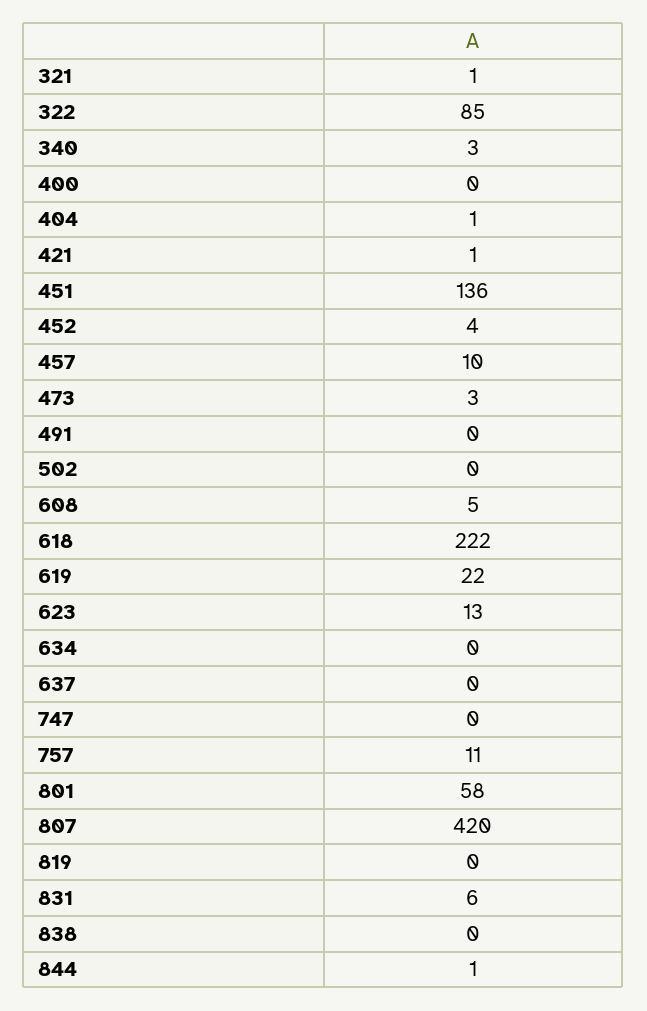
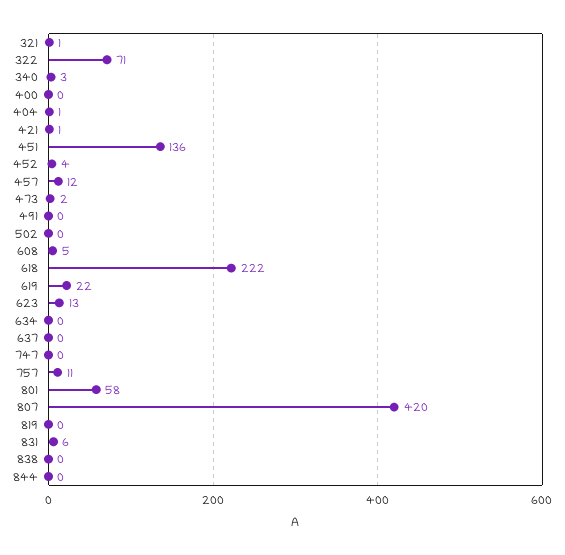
322: 85 -> 71
457: 10 -> 12
473: 3 -> 2
844: 1 -> 0

